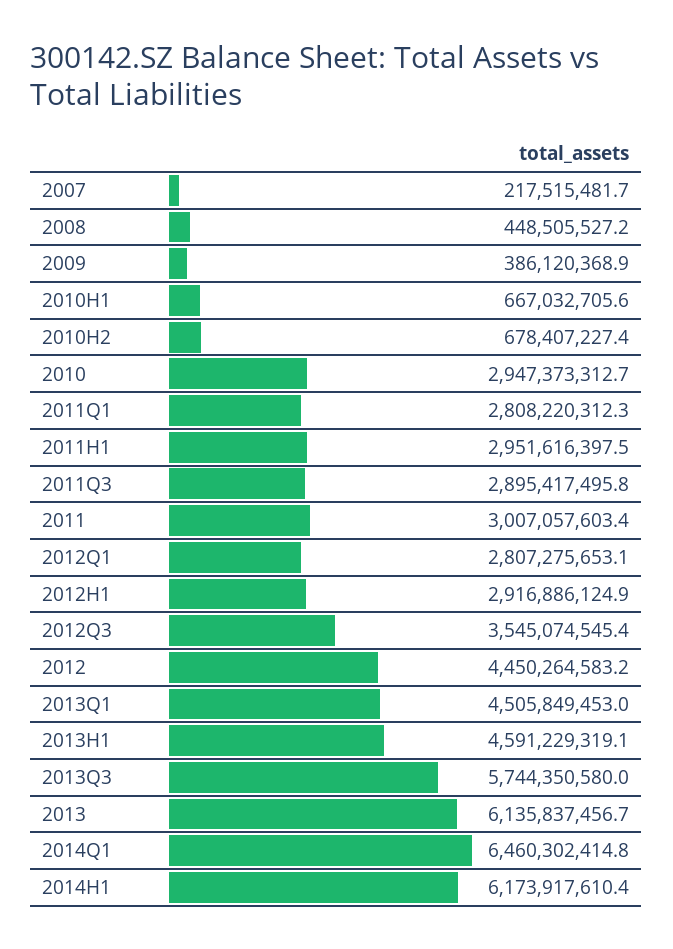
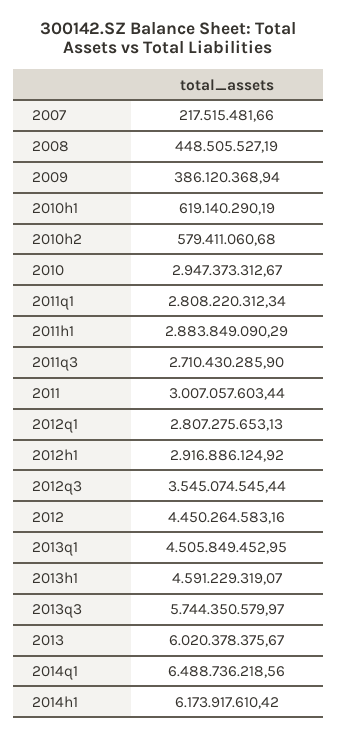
2010H1: 667032705.6 -> 619140290.19
2010H2: 678407227.4 -> 579411060.68
2011H1: 2951616397.5 -> 2883849090.29
2011Q3: 2895417495.8 -> 2710430285.9
2013: 6135837456.7 -> 6020378375.67
2014Q1: 6460302414.8 -> 6488736218.56

